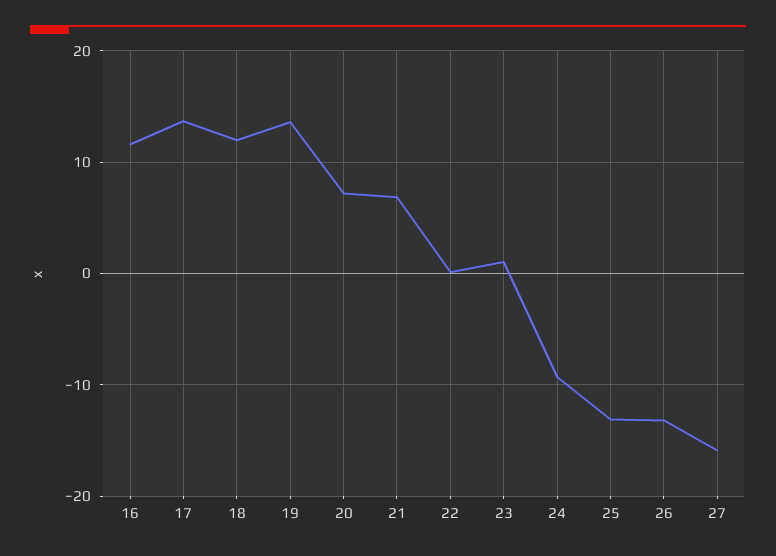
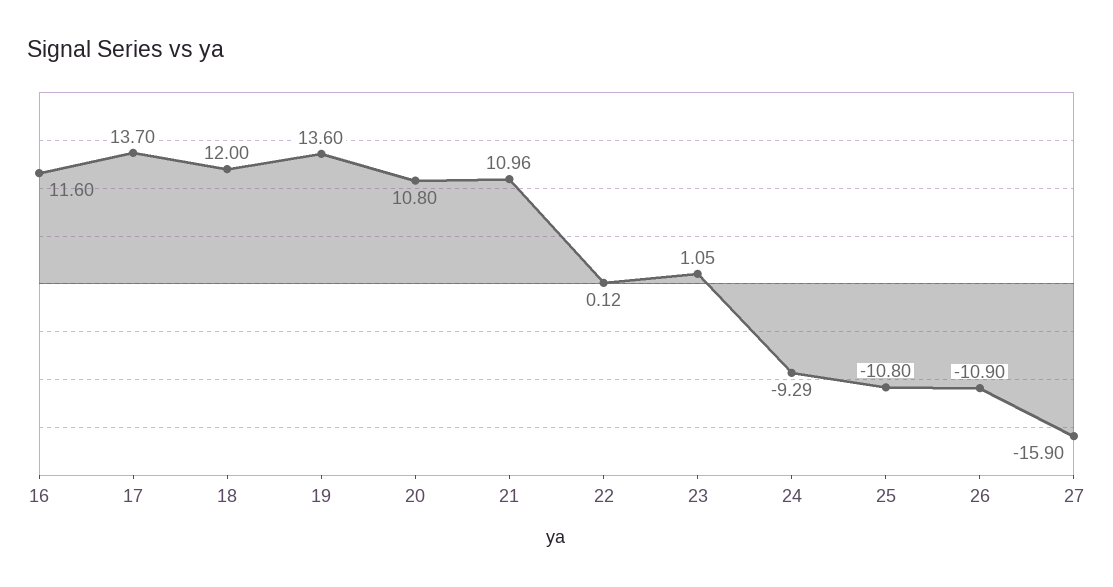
20: 7 -> 10.8
21: 7 -> 10.96
25: -13 -> -10.8
26: -13 -> -10.9

